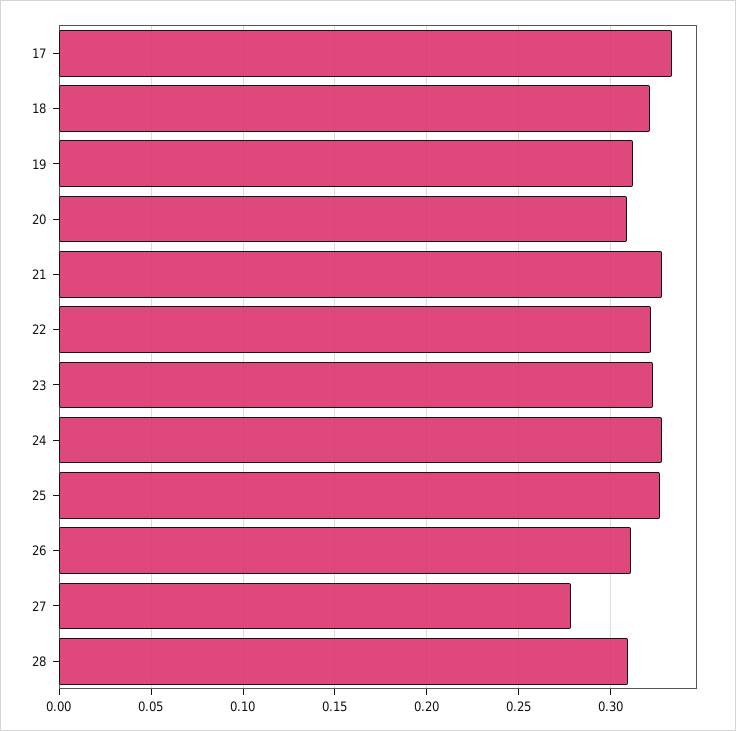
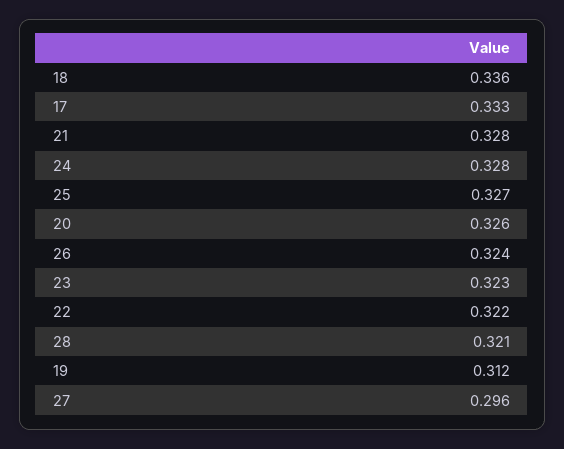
18: 0.32 -> 0.336
20: 0.31 -> 0.326
26: 0.31 -> 0.324
27: 0.28 -> 0.296
28: 0.31 -> 0.321

